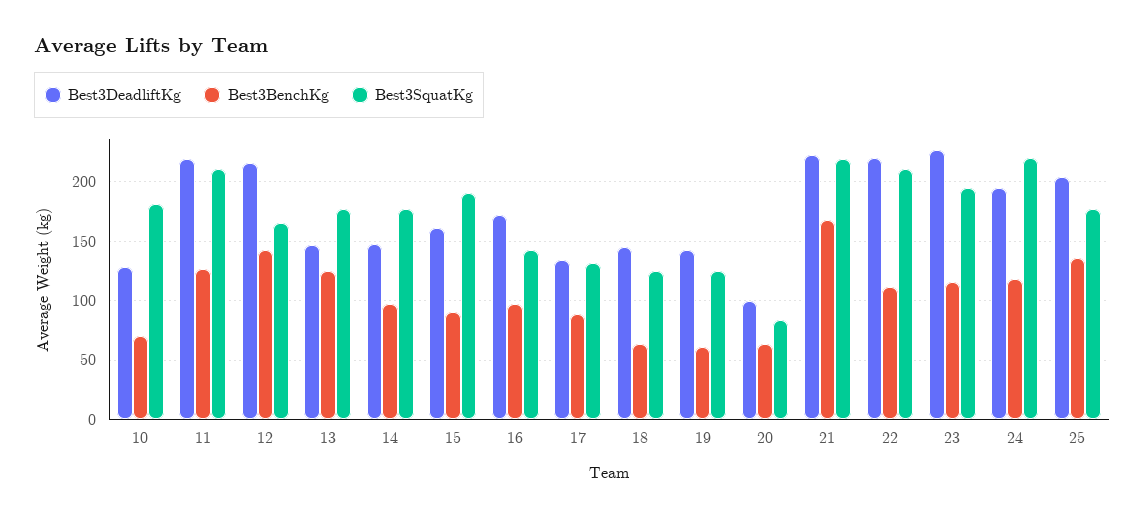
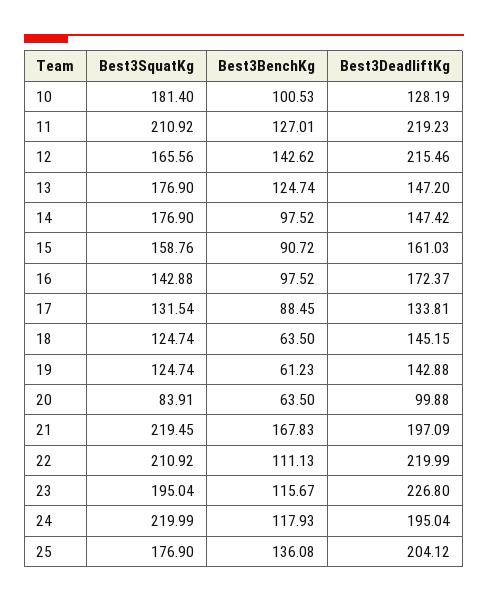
Best3BenchKg, 10: 70 -> 100.53
Best3SquatKg, 15: 190 -> 158.76
Best3DeadliftKg, 21: 220 -> 197.09

